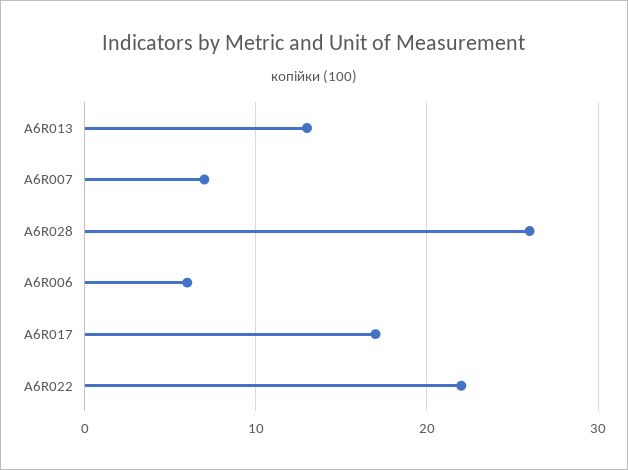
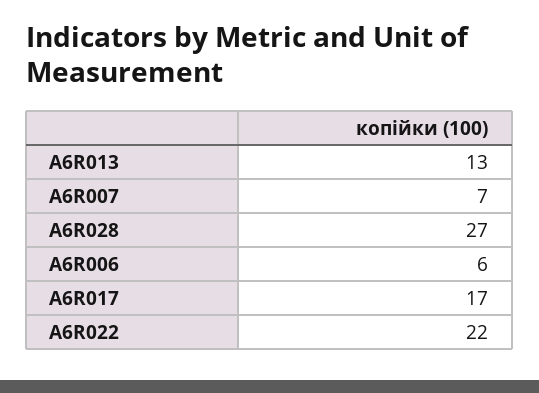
A6R028: 26 -> 27

